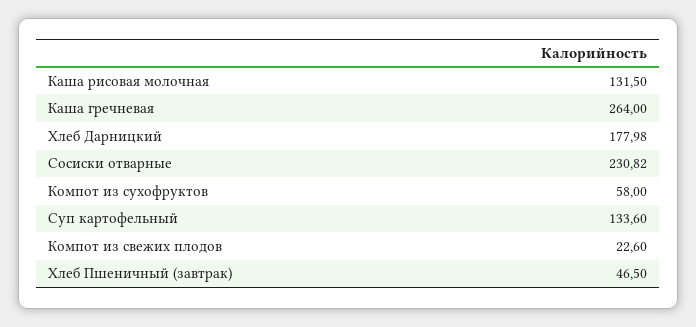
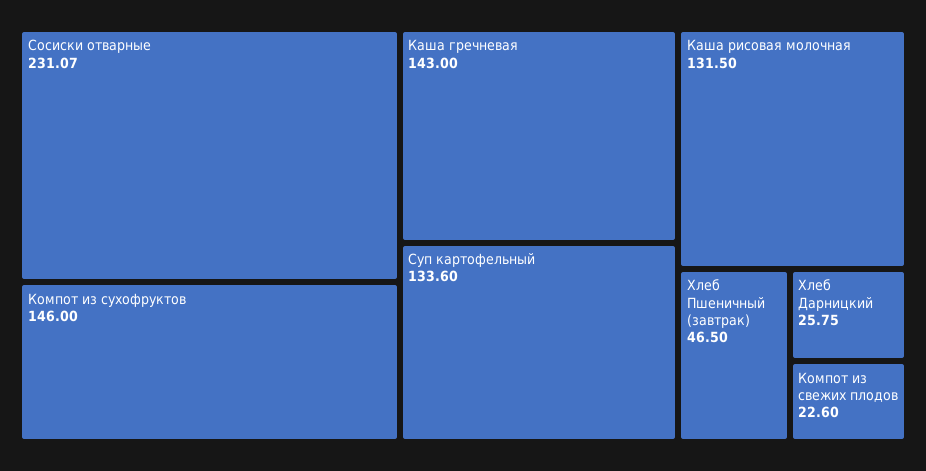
Каша гречневая: 264 -> 143
Хлеб Дарницкий: 177.98 -> 25.75
Сосиски отварные: 230.82 -> 231.07
Компот из сухофруктов: 58 -> 146

